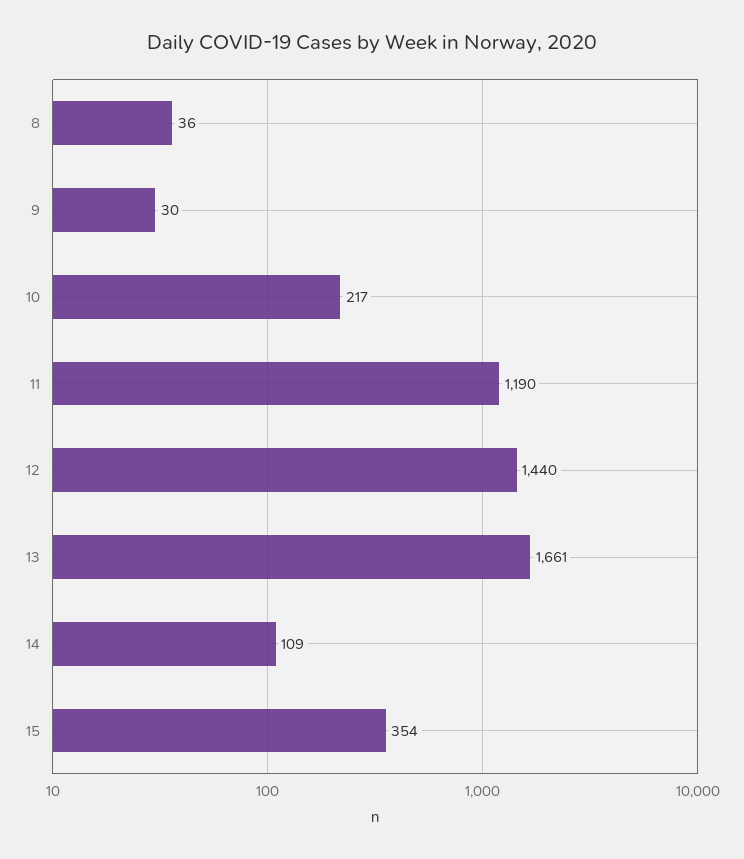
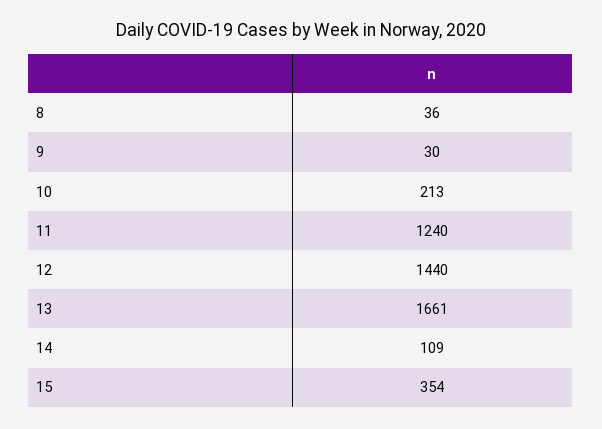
10: 217 -> 213
11: 1190 -> 1240

